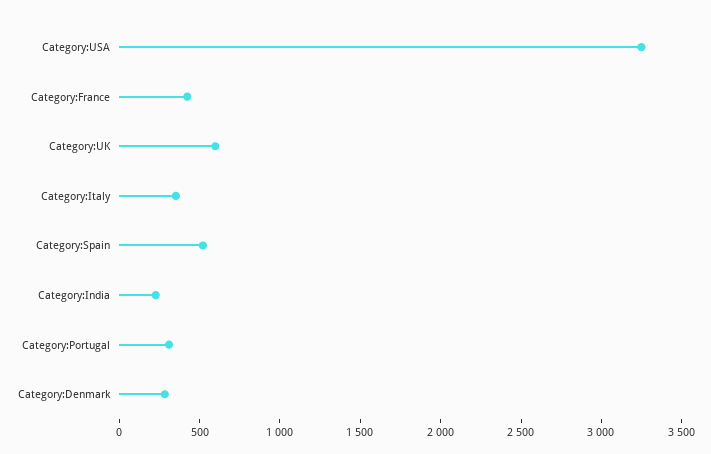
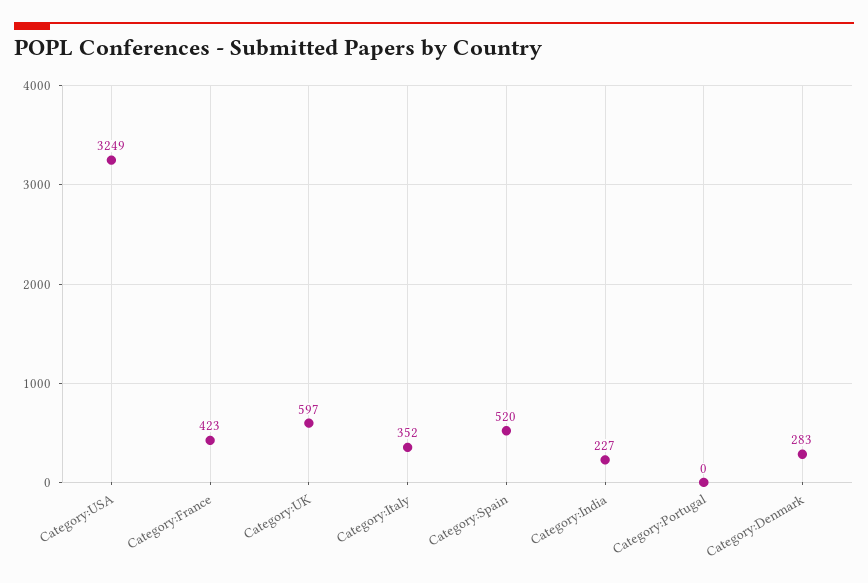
Category:Portugal: 300 -> 0

